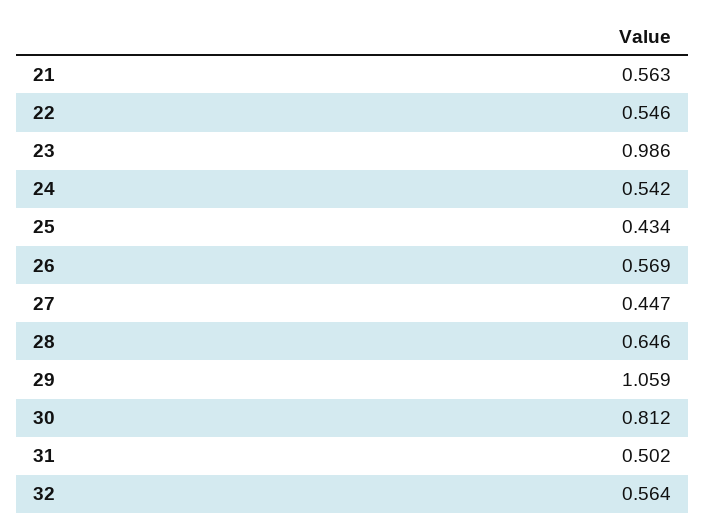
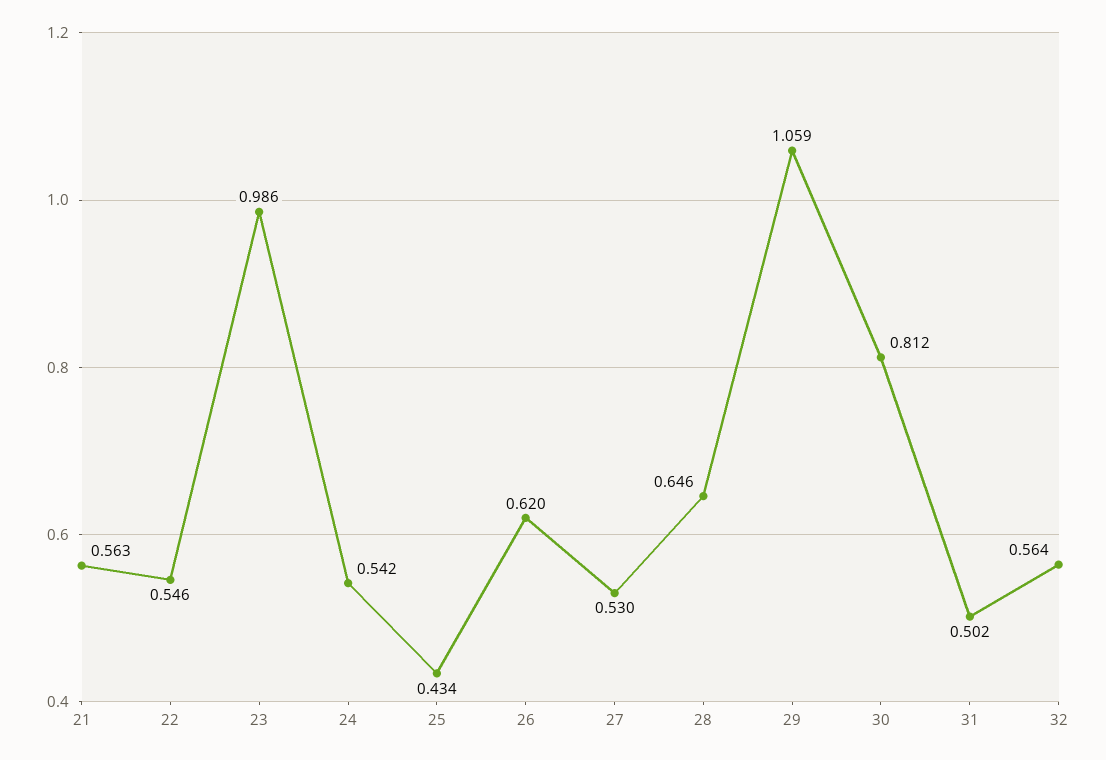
26: 0.569 -> 0.62
27: 0.447 -> 0.53

